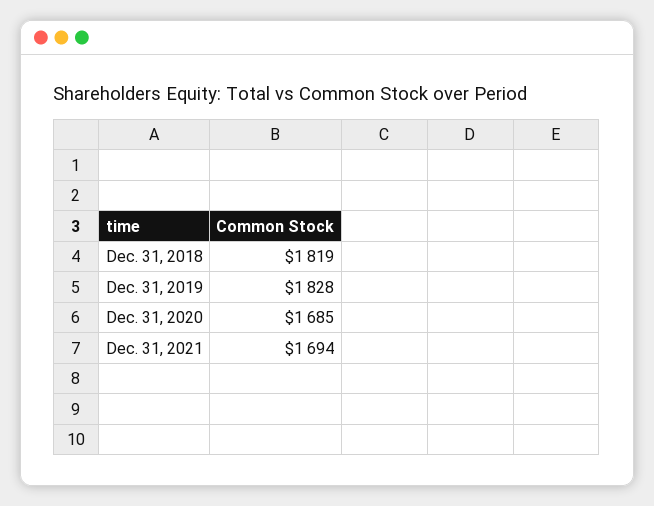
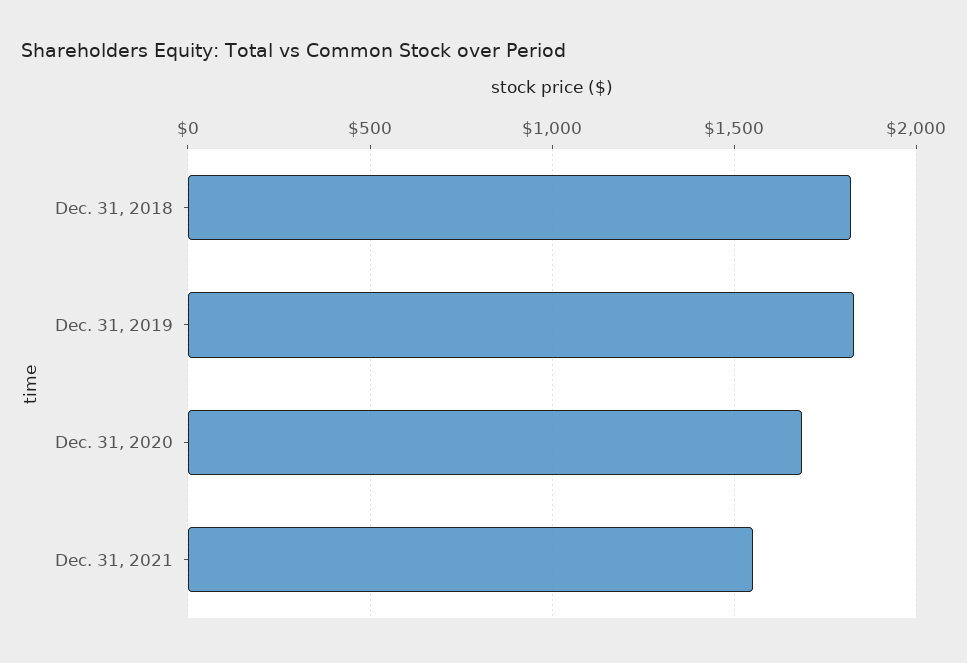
Dec. 31, 2021: 1694 -> 1550

